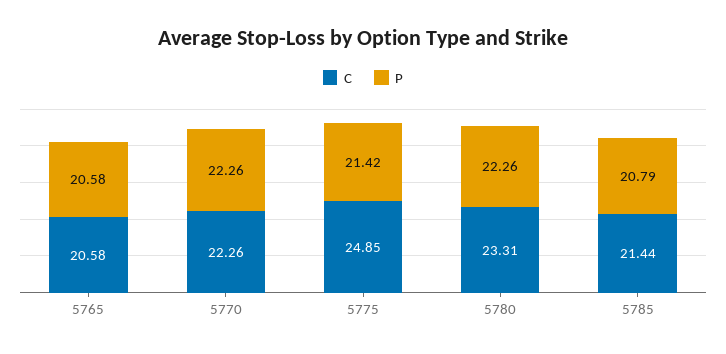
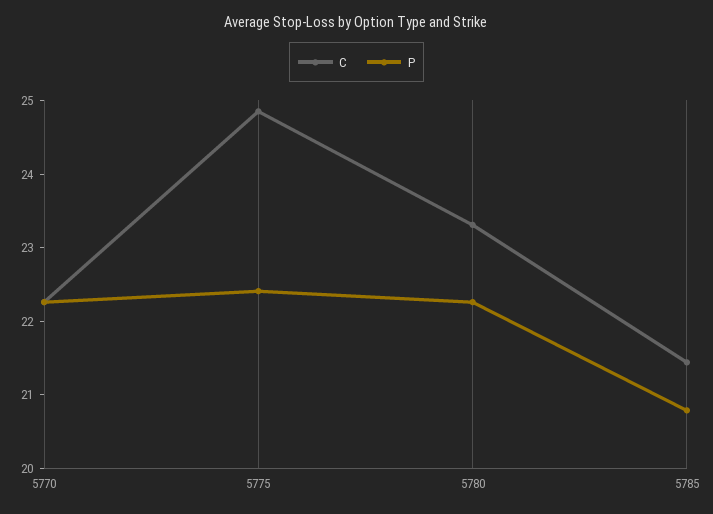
C, 5765: 20.58 -> none
P, 5765: 20.58 -> none
P, 5775: 21.42 -> 22.4

